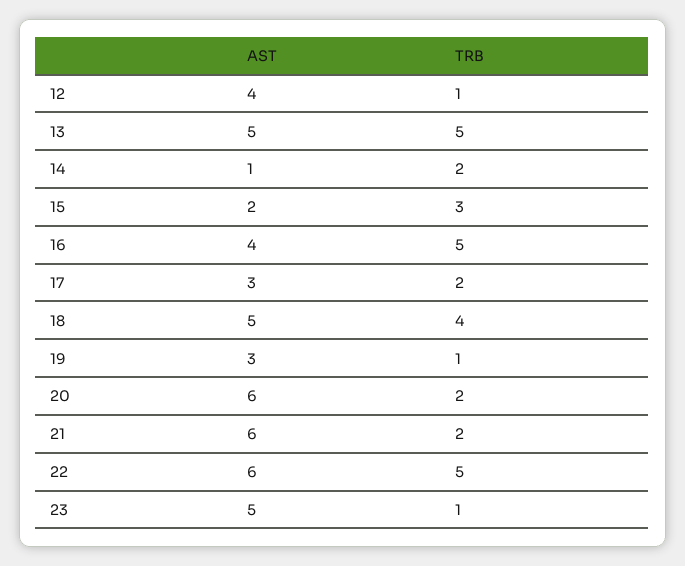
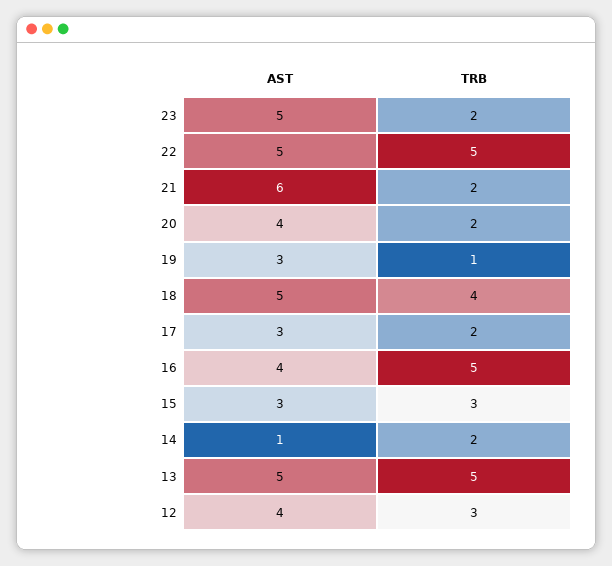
TRB, 12: 1 -> 3
AST, 15: 2 -> 3
AST, 20: 6 -> 4
AST, 22: 6 -> 5
TRB, 23: 1 -> 2

